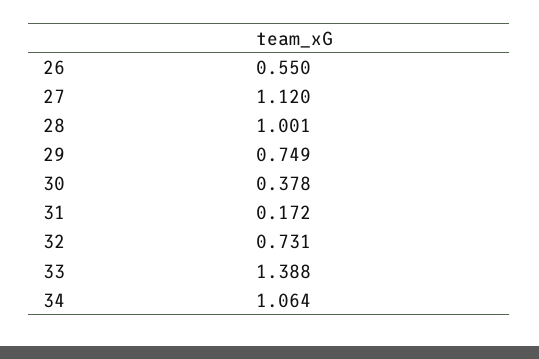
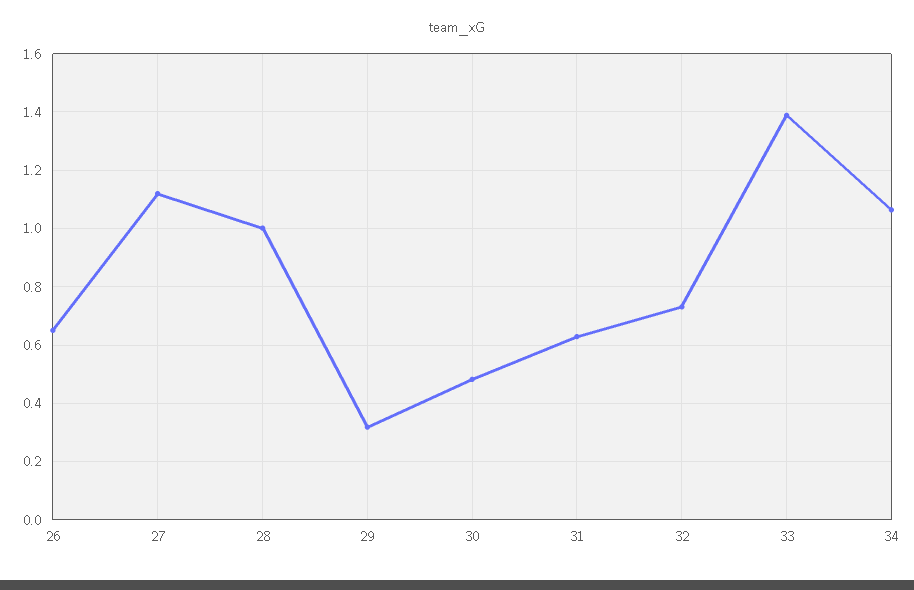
26: 0.55 -> 0.65
29: 0.749 -> 0.325
30: 0.378 -> 0.475
31: 0.172 -> 0.625

